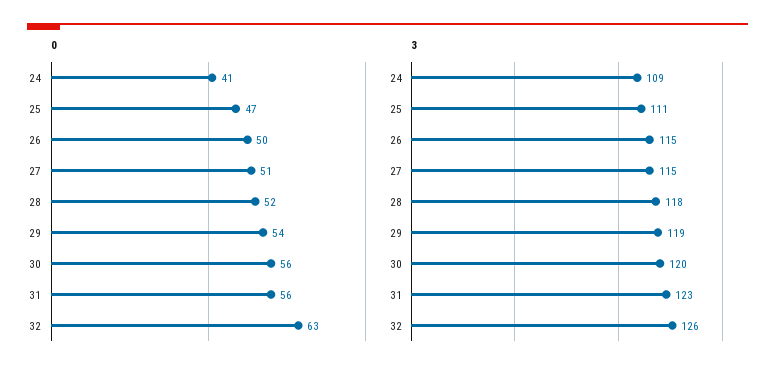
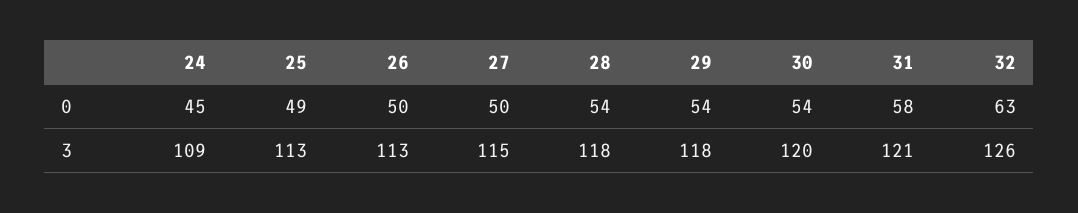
0, 24: 41 -> 45
0, 25: 47 -> 49
0, 27: 51 -> 50
0, 28: 52 -> 54
0, 30: 56 -> 54
0, 31: 56 -> 58
3, 25: 111 -> 113
3, 26: 115 -> 113
3, 29: 119 -> 118
3, 31: 123 -> 121

